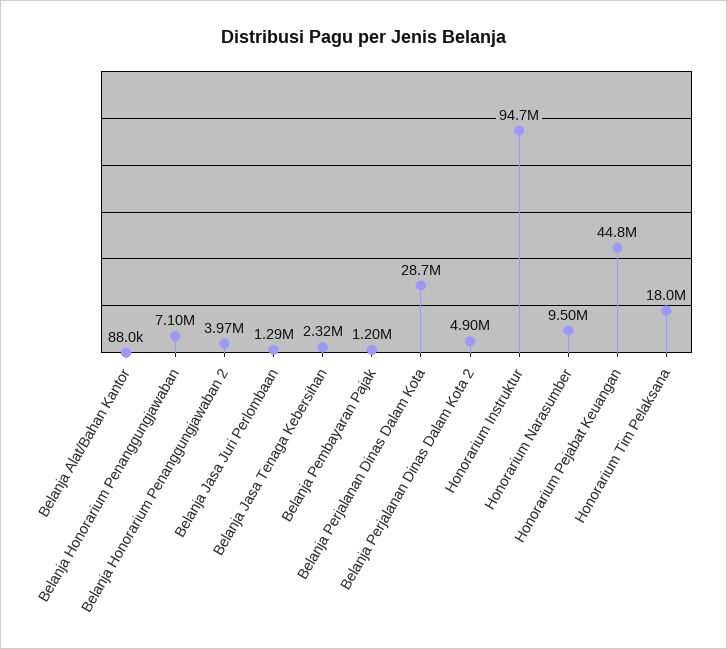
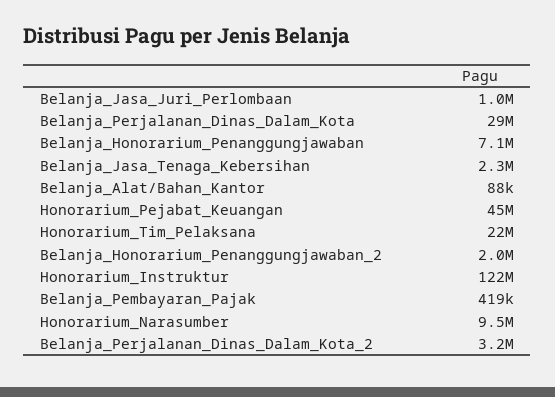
Belanja Honorarium Penanggungjawaban 2: 3970000 -> 2000000
Belanja Jasa Juri Perlombaan: 1290000 -> 1000000
Belanja Pembayaran Pajak: 1200000 -> 419000
Belanja Perjalanan Dinas Dalam Kota 2: 4900000 -> 3200000
Honorarium Instruktur: 94700000 -> 122000000
Honorarium Tim Pelaksana: 18000000 -> 22000000

